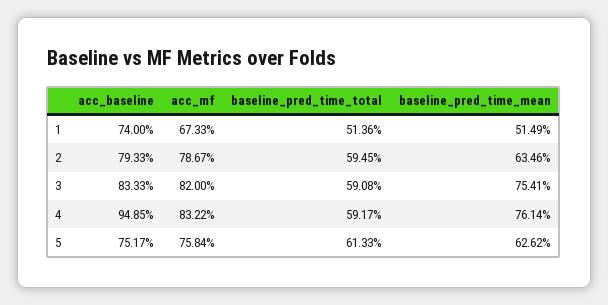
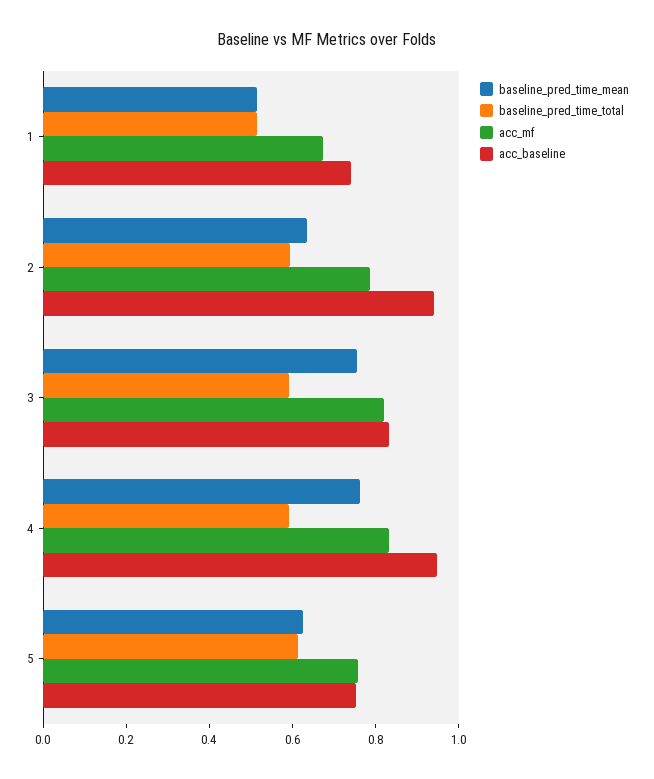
acc_baseline, 2: 0.7933 -> 0.95

